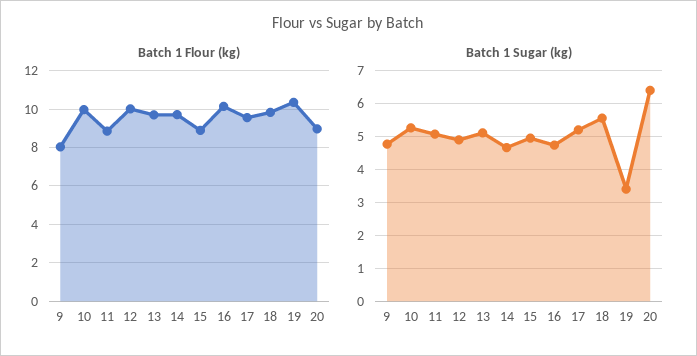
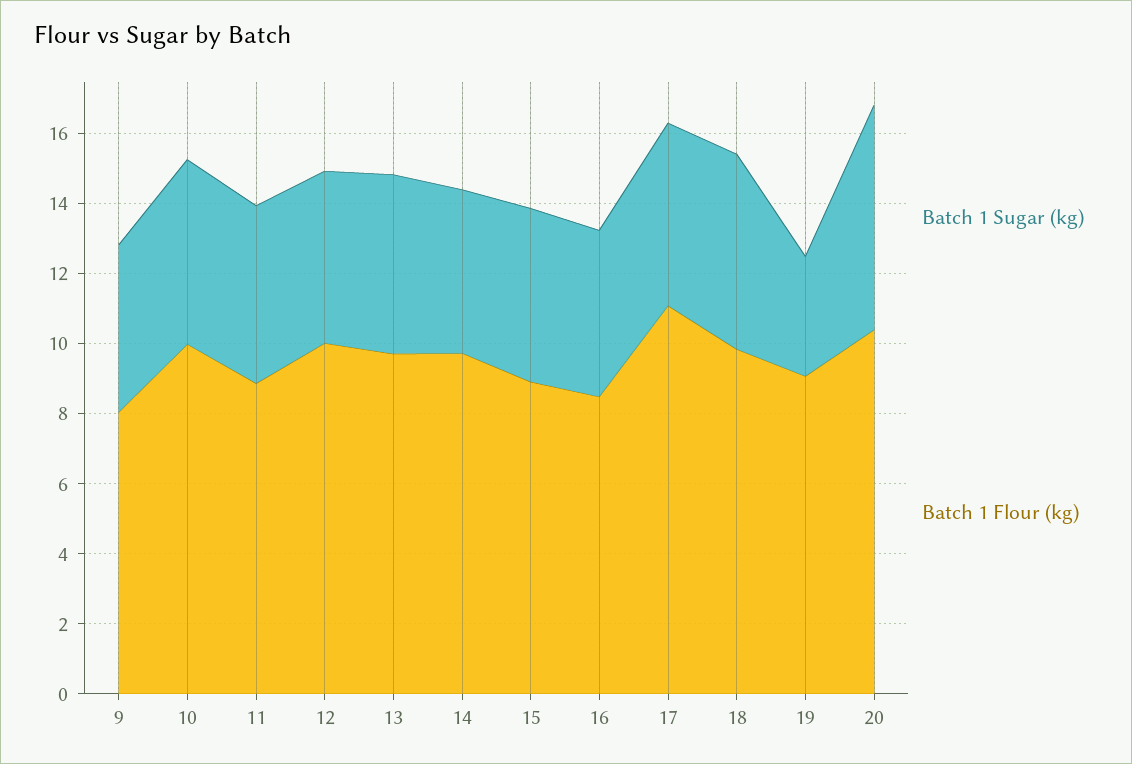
Batch 1 Flour (kg), 16: 10 -> 8.5
Batch 1 Flour (kg), 17: 9.5 -> 11
Batch 1 Flour (kg), 19: 10.5 -> 9
Batch 1 Flour (kg), 20: 9 -> 10.5

